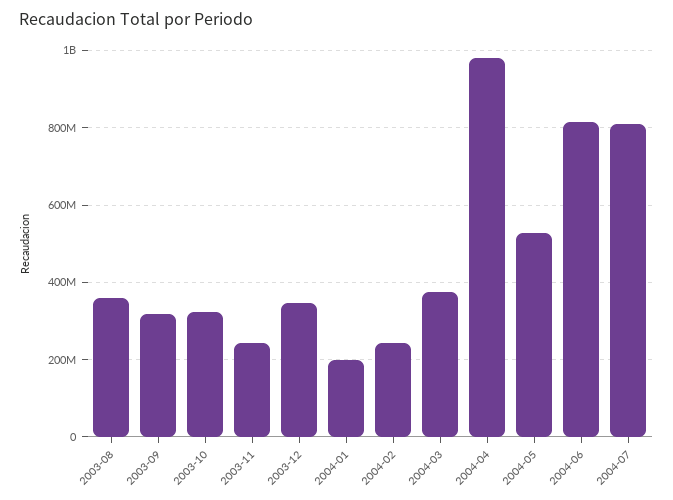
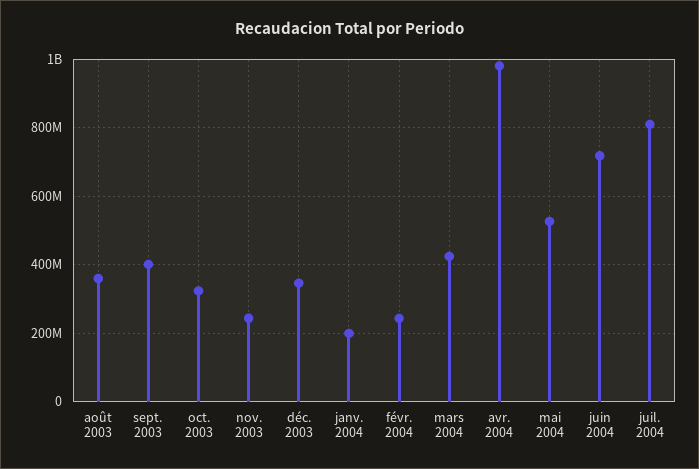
2003-09: 320000000 -> 400000000
2004-03: 380000000 -> 420000000
2004-06: 820000000 -> 720000000

